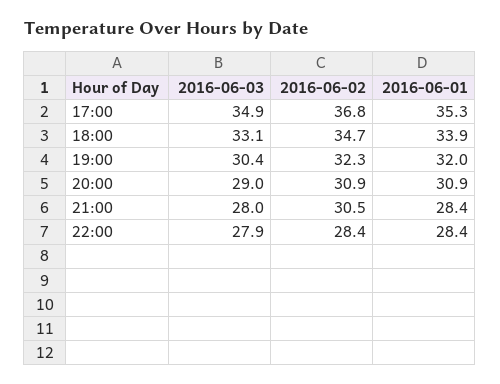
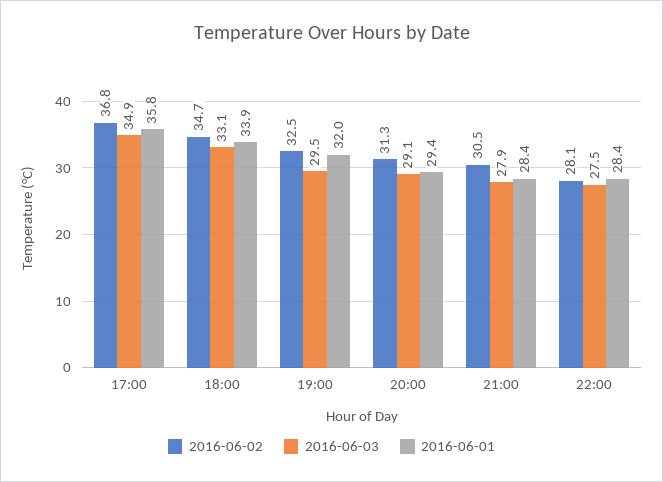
2016-06-01, 17:00: 35.3 -> 35.8
2016-06-03, 19:00: 30.4 -> 29.5
2016-06-02, 19:00: 32.3 -> 32.5
2016-06-03, 20:00: 29 -> 29.1
2016-06-02, 20:00: 30.9 -> 31.3
2016-06-01, 20:00: 30.9 -> 29.4
2016-06-03, 21:00: 28 -> 27.9
2016-06-03, 22:00: 27.9 -> 27.5
2016-06-02, 22:00: 28.4 -> 28.1

